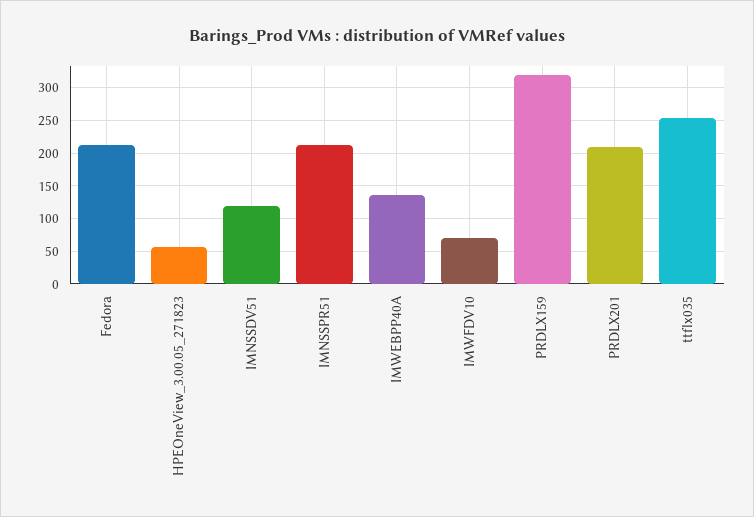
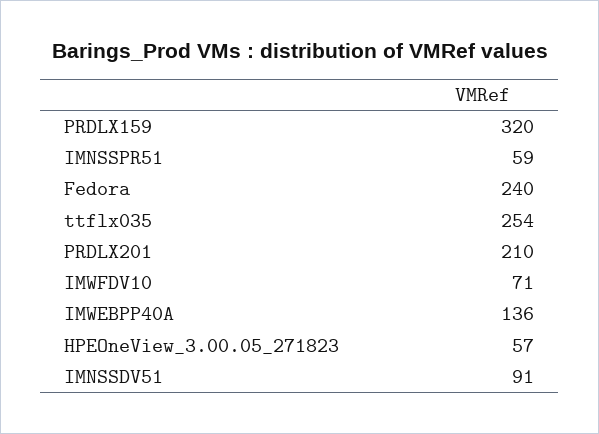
Fedora: 210 -> 240
IMNSSDV51: 120 -> 91
IMNSSPR51: 210 -> 59

